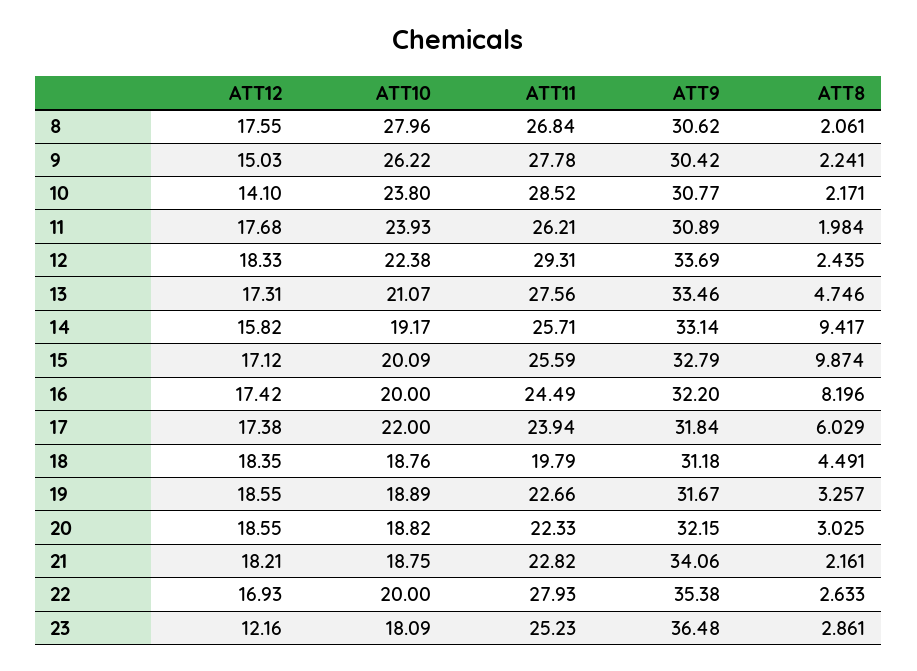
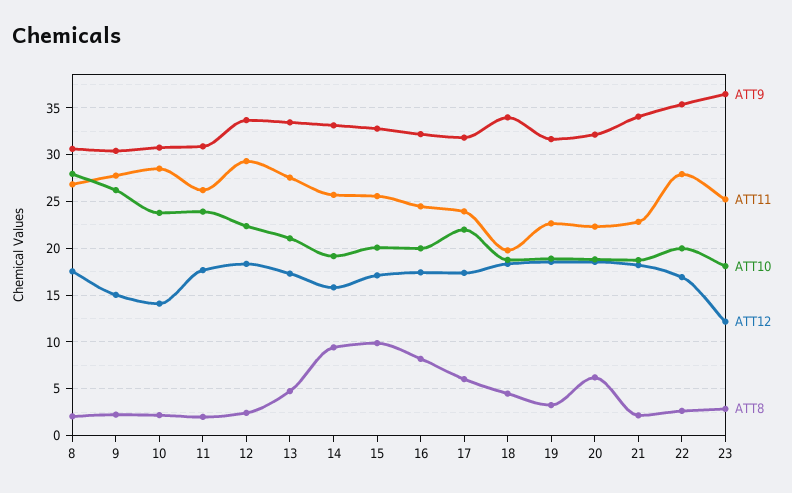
ATT9, 18: 31.18 -> 34
ATT8, 20: 3.025 -> 6

